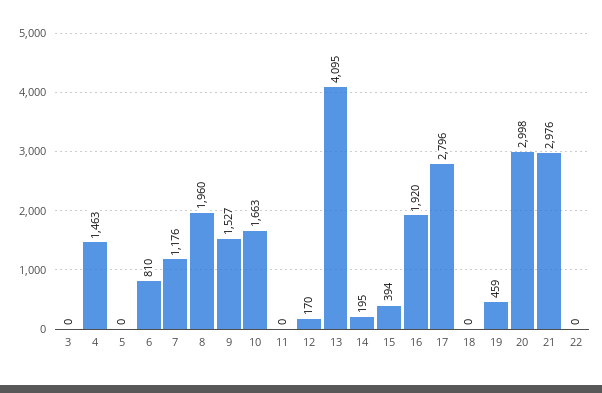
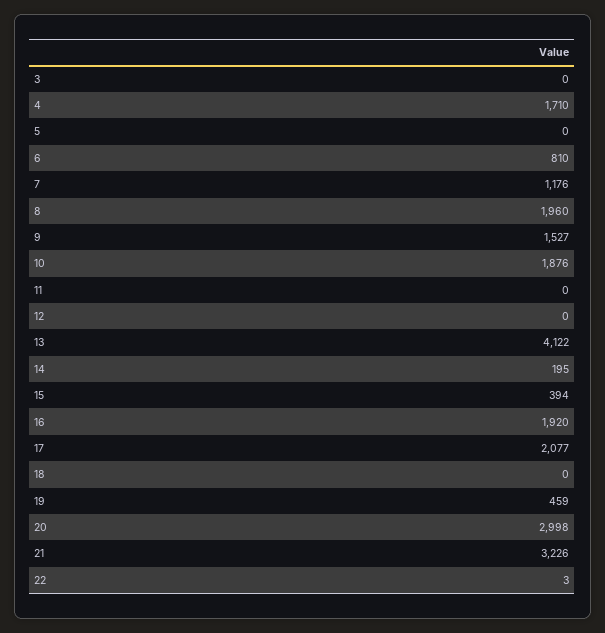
4: 1463 -> 1710
10: 1663 -> 1876
12: 170 -> 0
13: 4095 -> 4122
17: 2796 -> 2077
21: 2976 -> 3226
22: 0 -> 3

